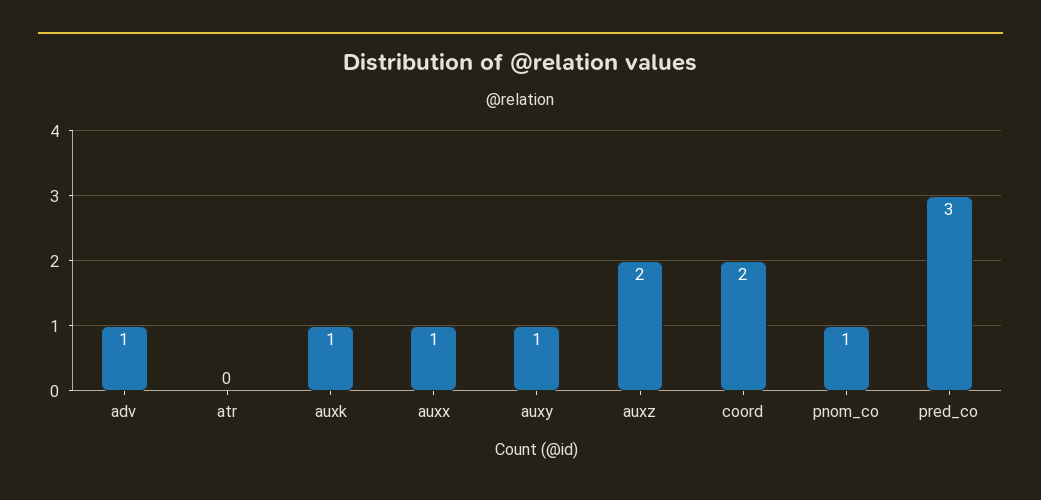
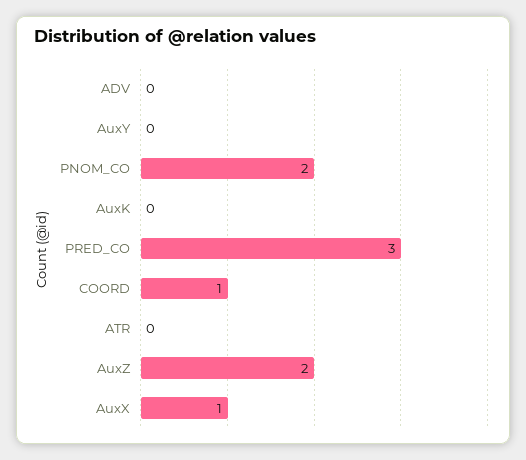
adv: 1 -> 0
auxk: 1 -> 0
auxy: 1 -> 0
coord: 2 -> 1
pnom_co: 1 -> 2

